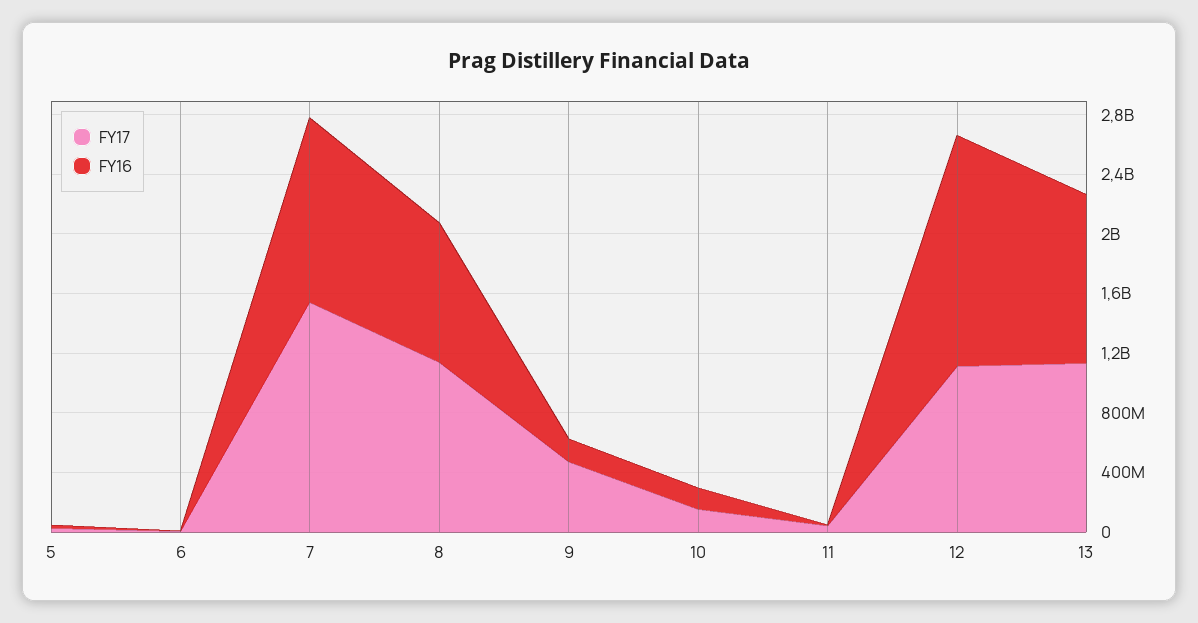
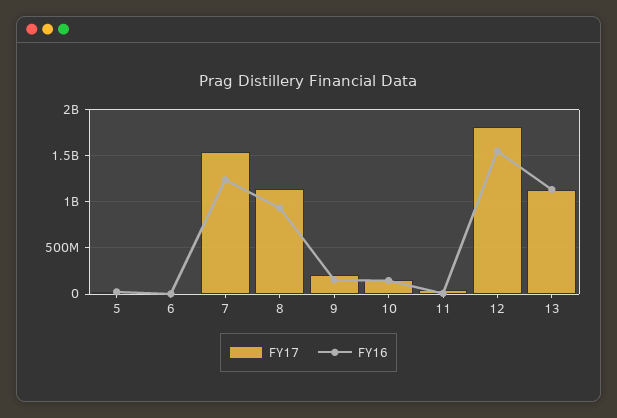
FY17, 9: 500000000 -> 200000000
FY17, 12: 1100000000 -> 1800000000

